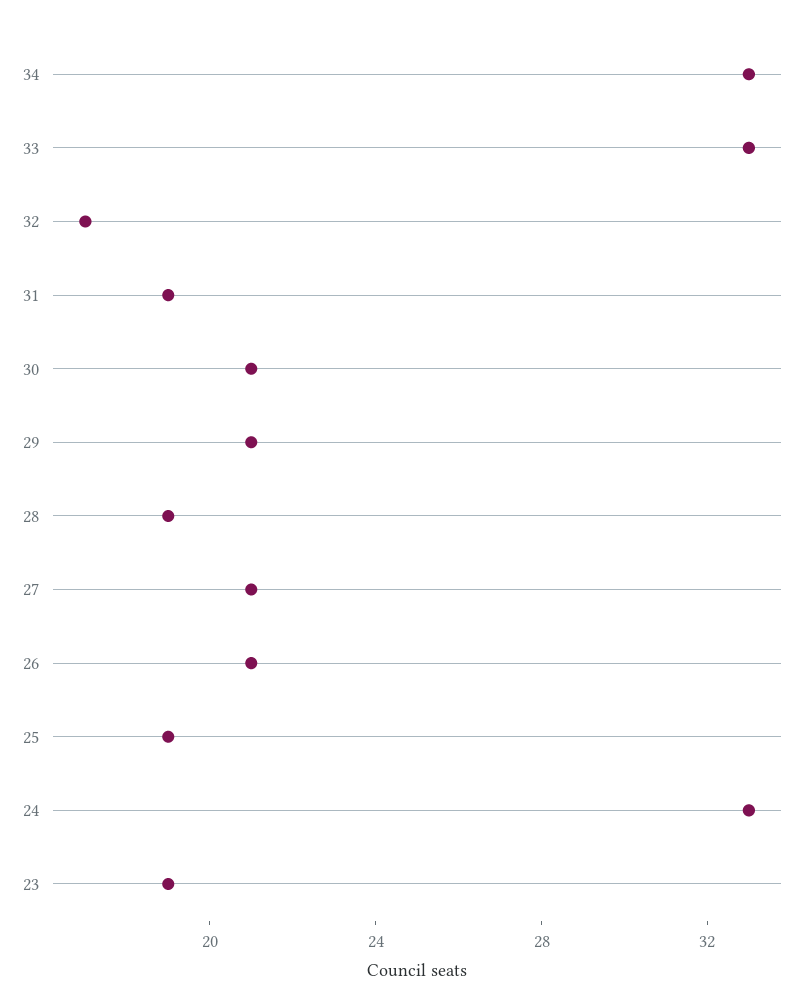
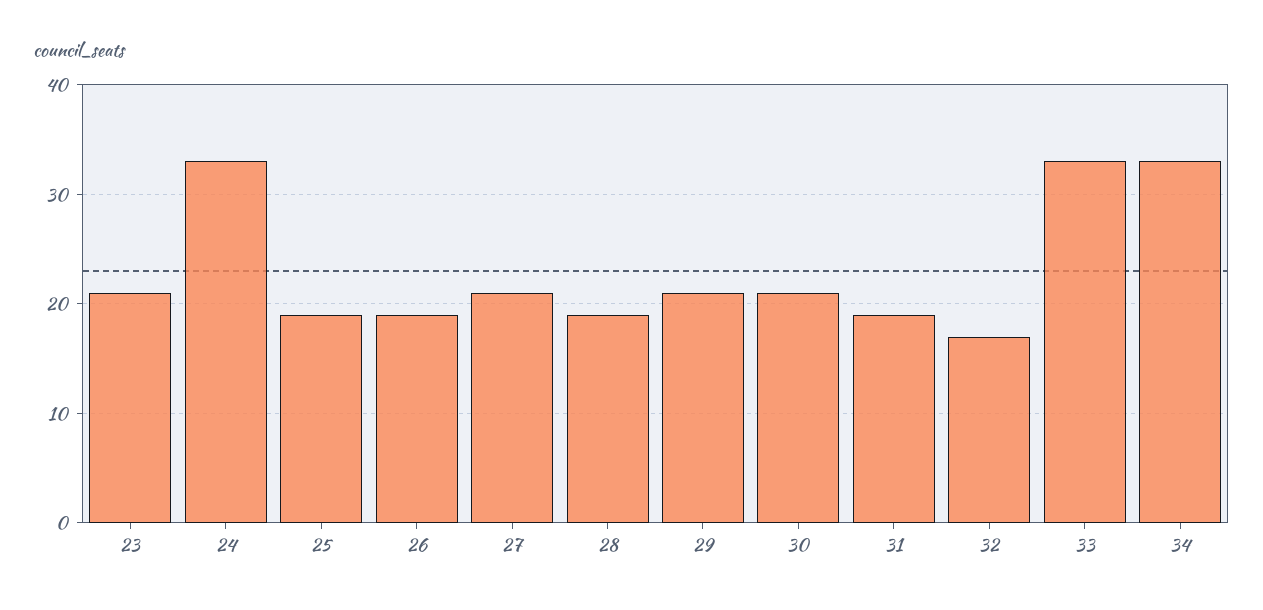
26: 21 -> 19
23: 19 -> 21

